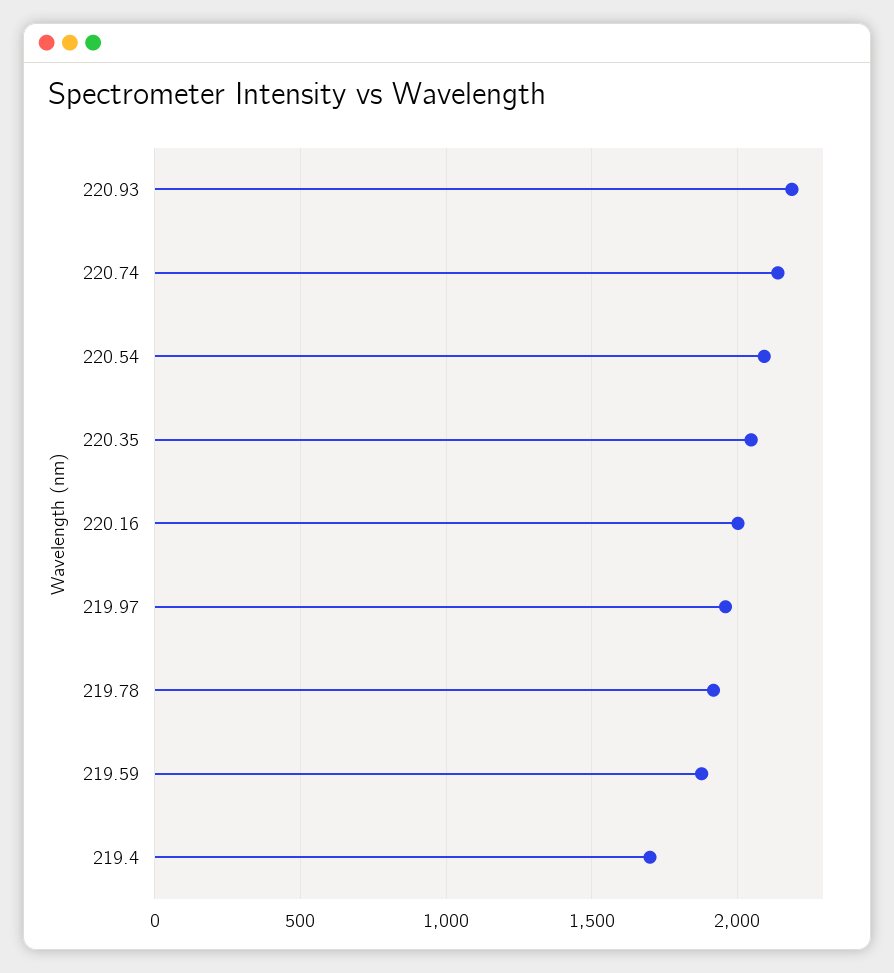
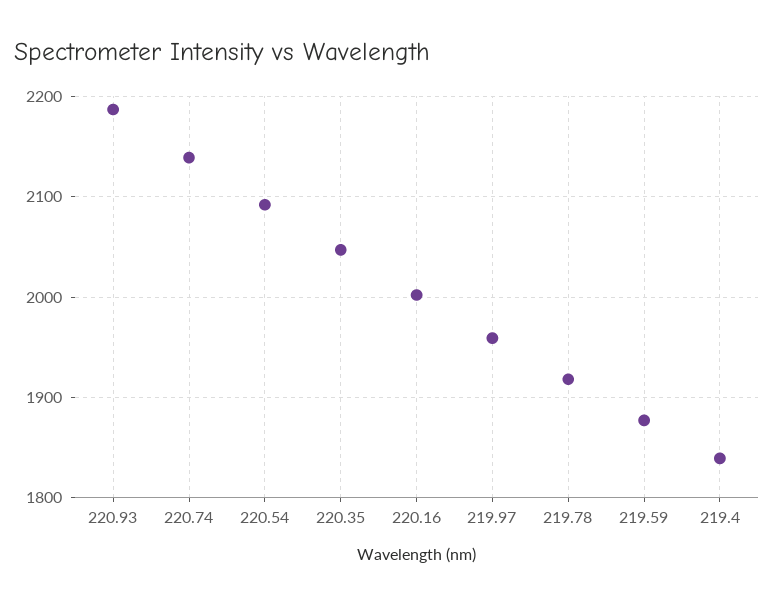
219.4: 1700 -> 1840

